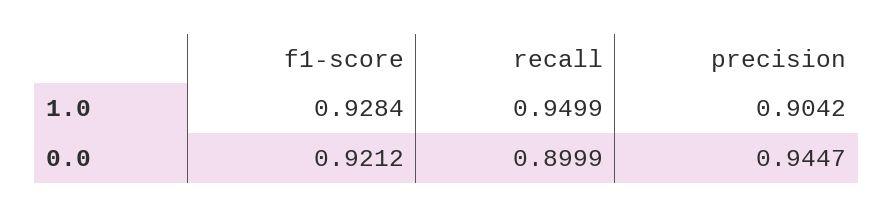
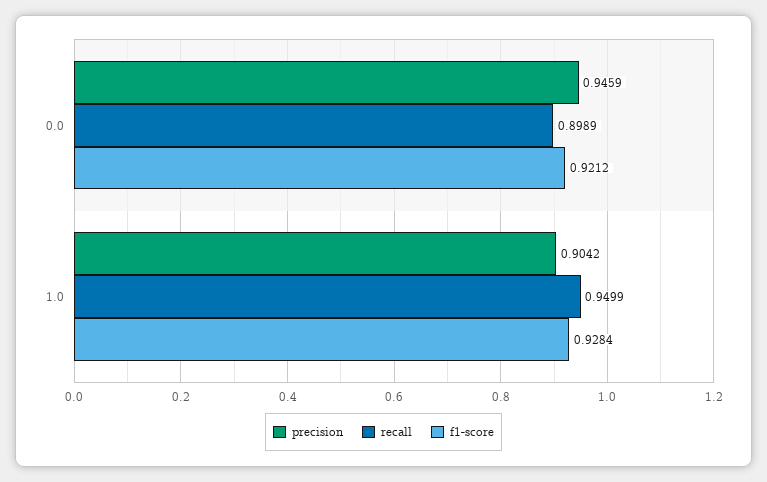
recall, 0.0: 0.8999 -> 0.8989
precision, 0.0: 0.9447 -> 0.9459

